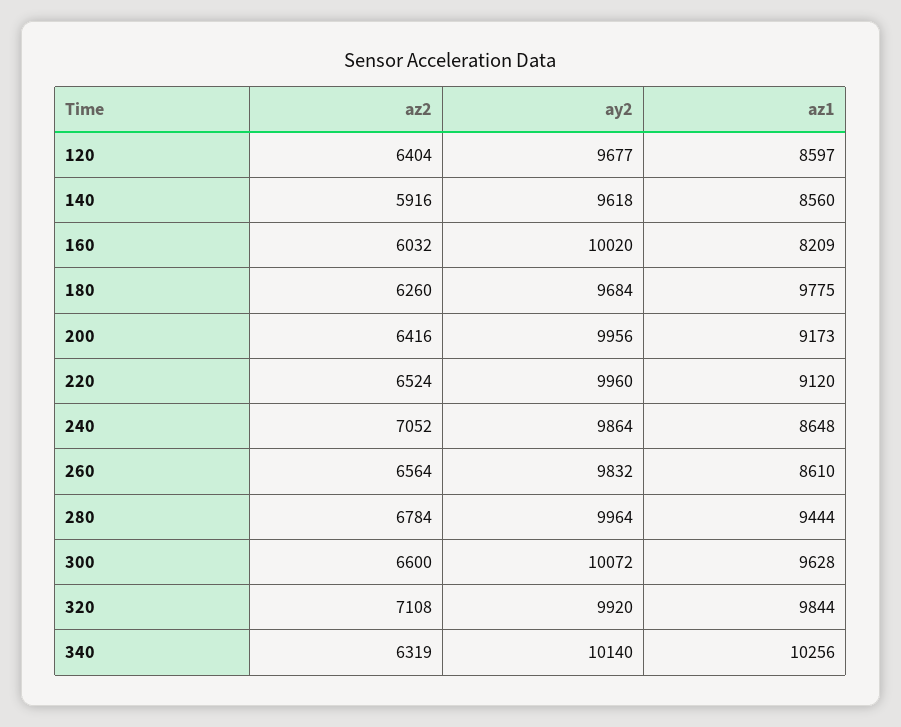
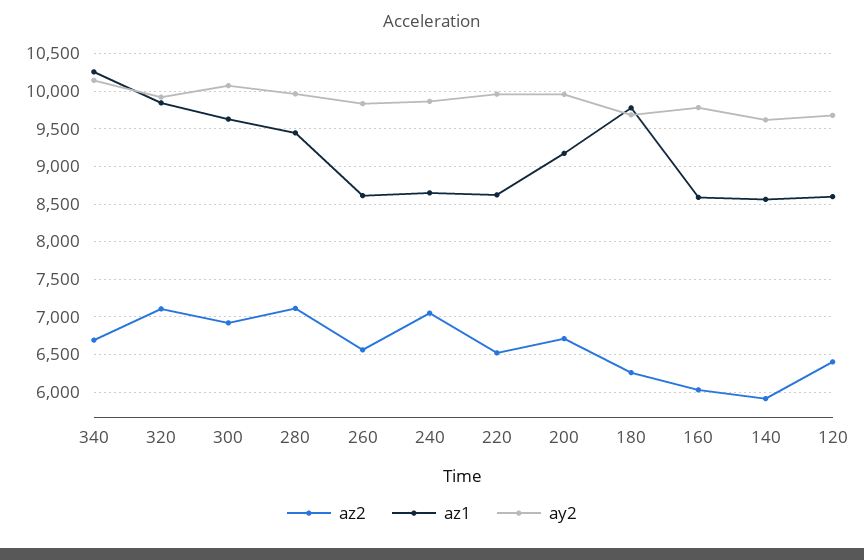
ay2, 160: 10020 -> 9800
az1, 160: 8209 -> 8600
az2, 200: 6416 -> 6700
az1, 220: 9120 -> 8600
az2, 280: 6784 -> 7100
az2, 300: 6600 -> 6900
az2, 340: 6319 -> 6700

